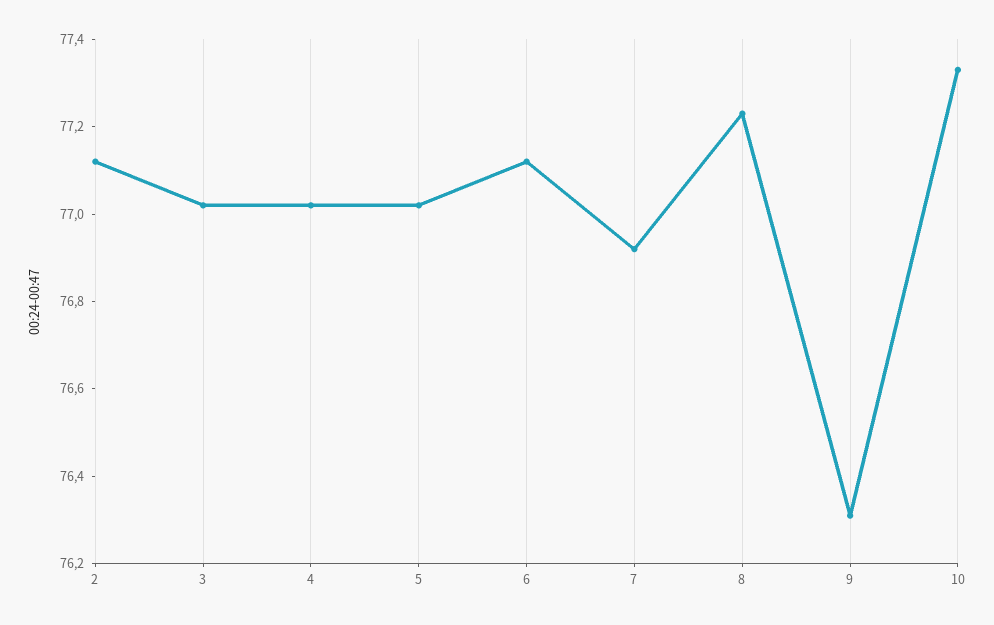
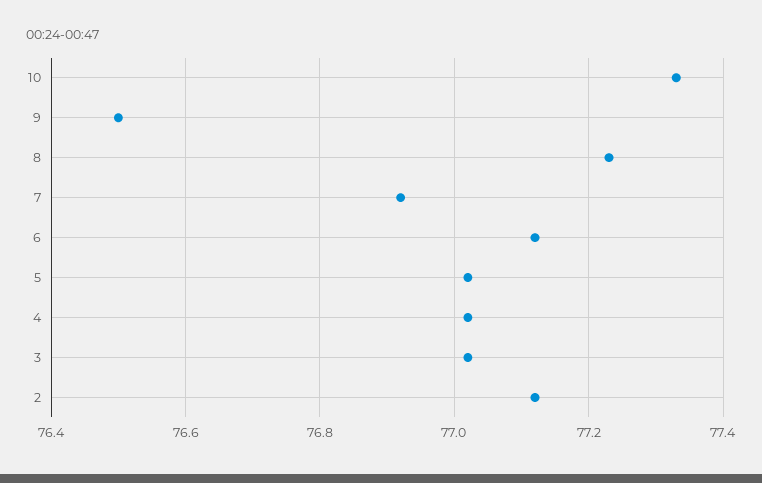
9: 76.3 -> 76.5

